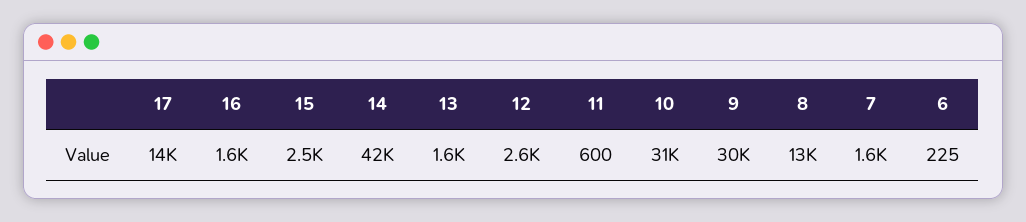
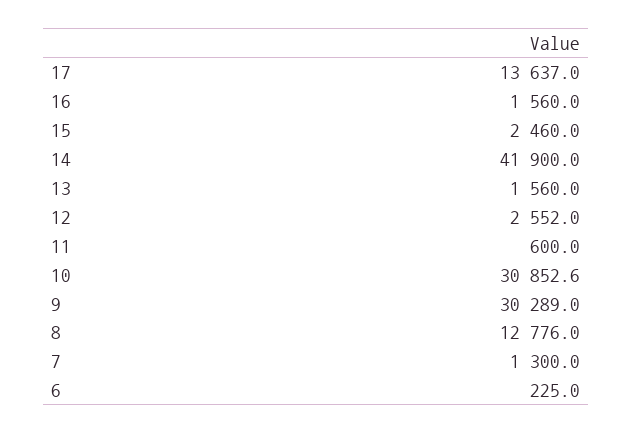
7: 1600 -> 1300

